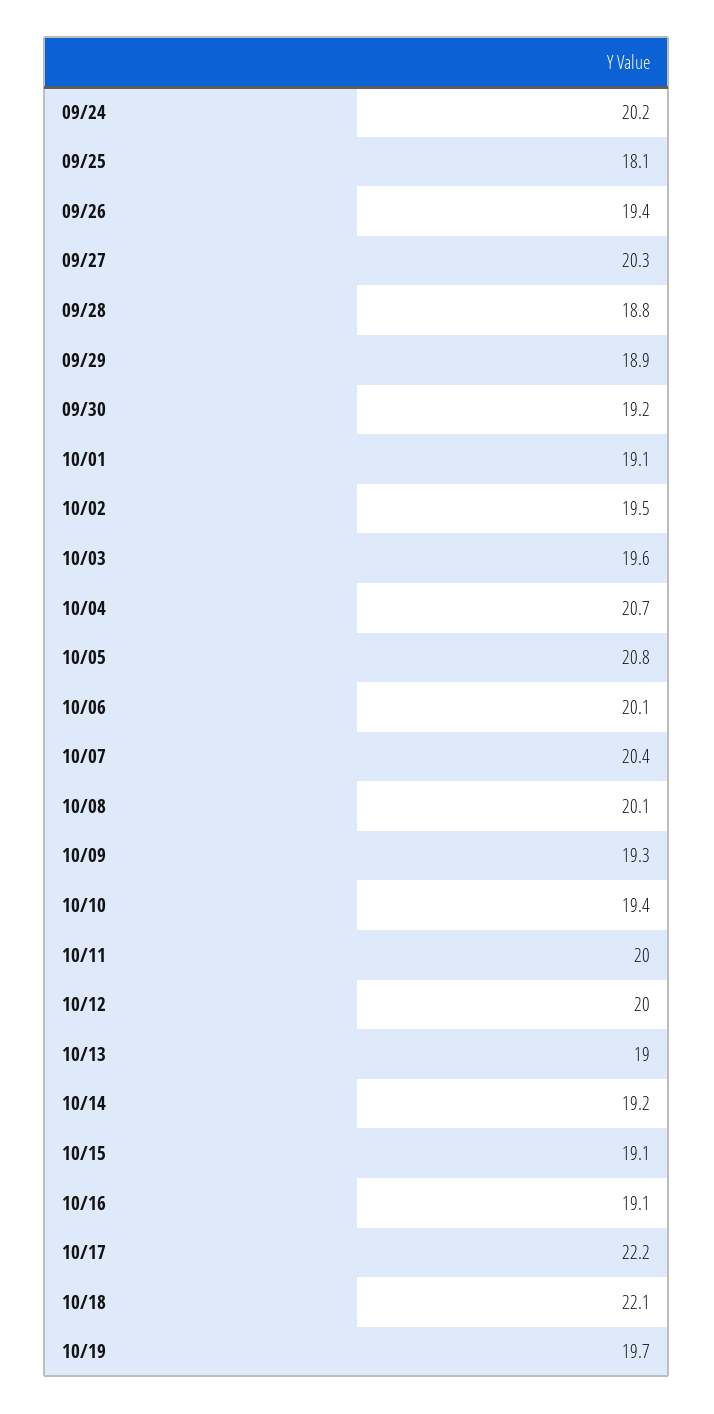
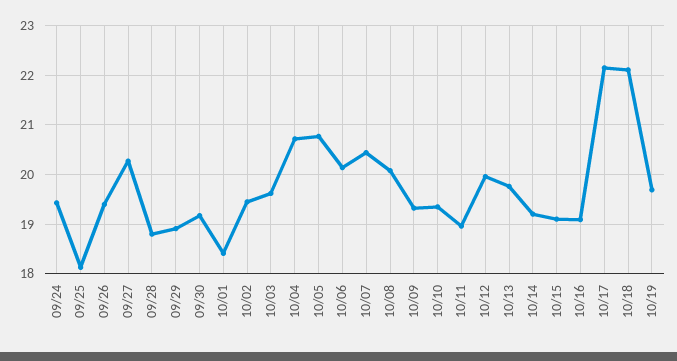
09/24: 20.2 -> 19.4
10/01: 19.1 -> 18.4
10/11: 20 -> 19
10/13: 19 -> 19.8

